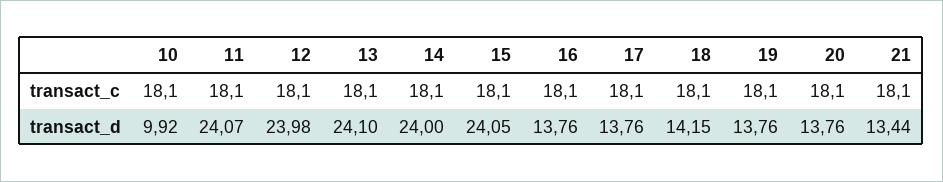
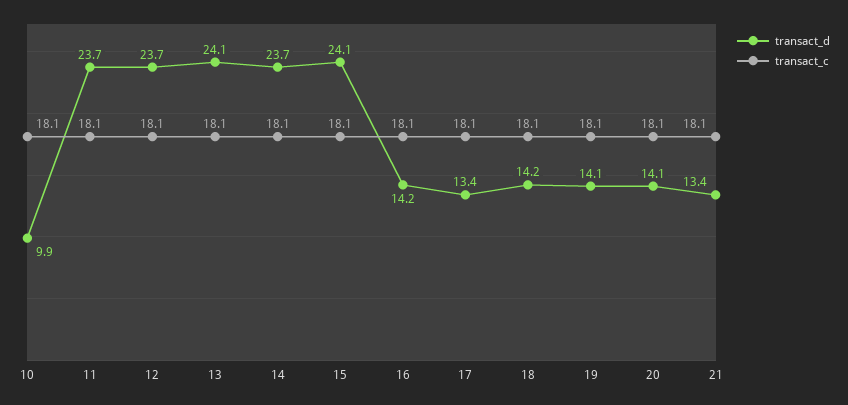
transact_d, 11: 24.07 -> 23.7
transact_d, 12: 23.98 -> 23.7
transact_d, 14: 24 -> 23.7
transact_d, 16: 13.76 -> 14.2
transact_d, 17: 13.76 -> 13.4
transact_d, 19: 13.76 -> 14.1
transact_d, 20: 13.76 -> 14.1

